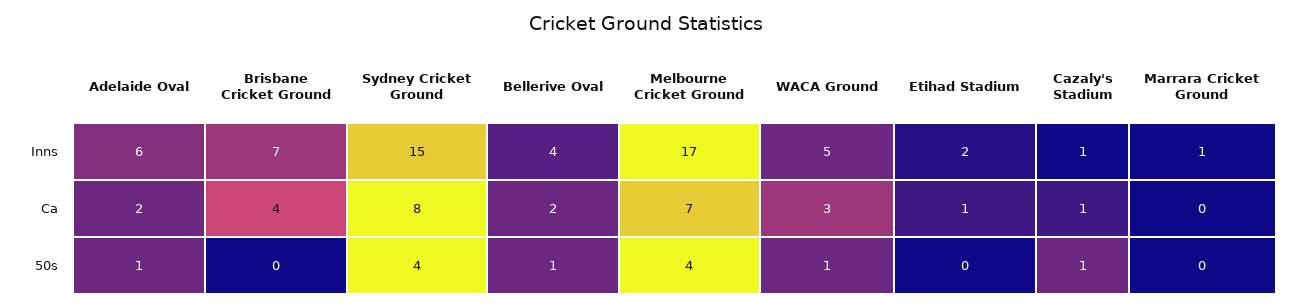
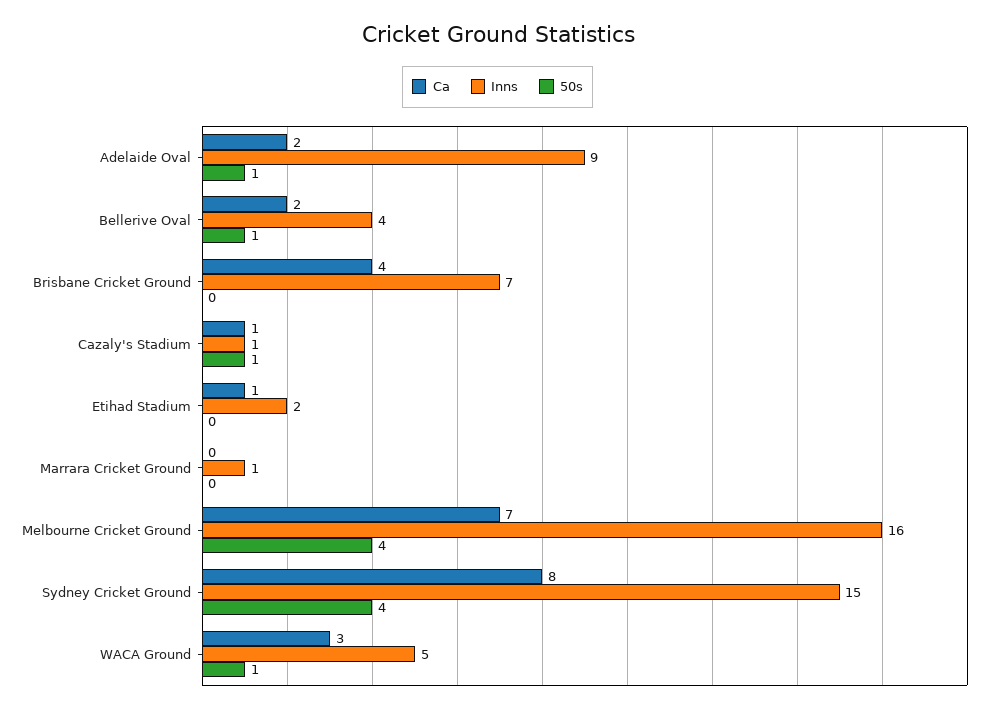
Inns, Adelaide Oval: 6 -> 9
Inns, Melbourne Cricket Ground: 17 -> 16

